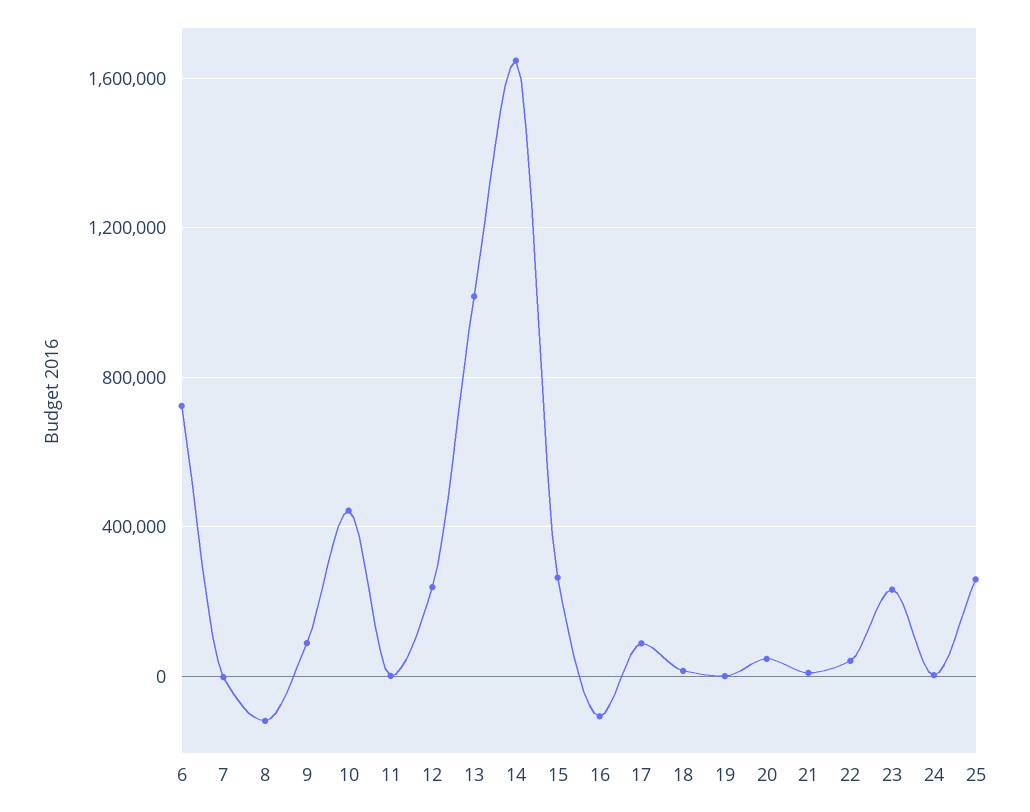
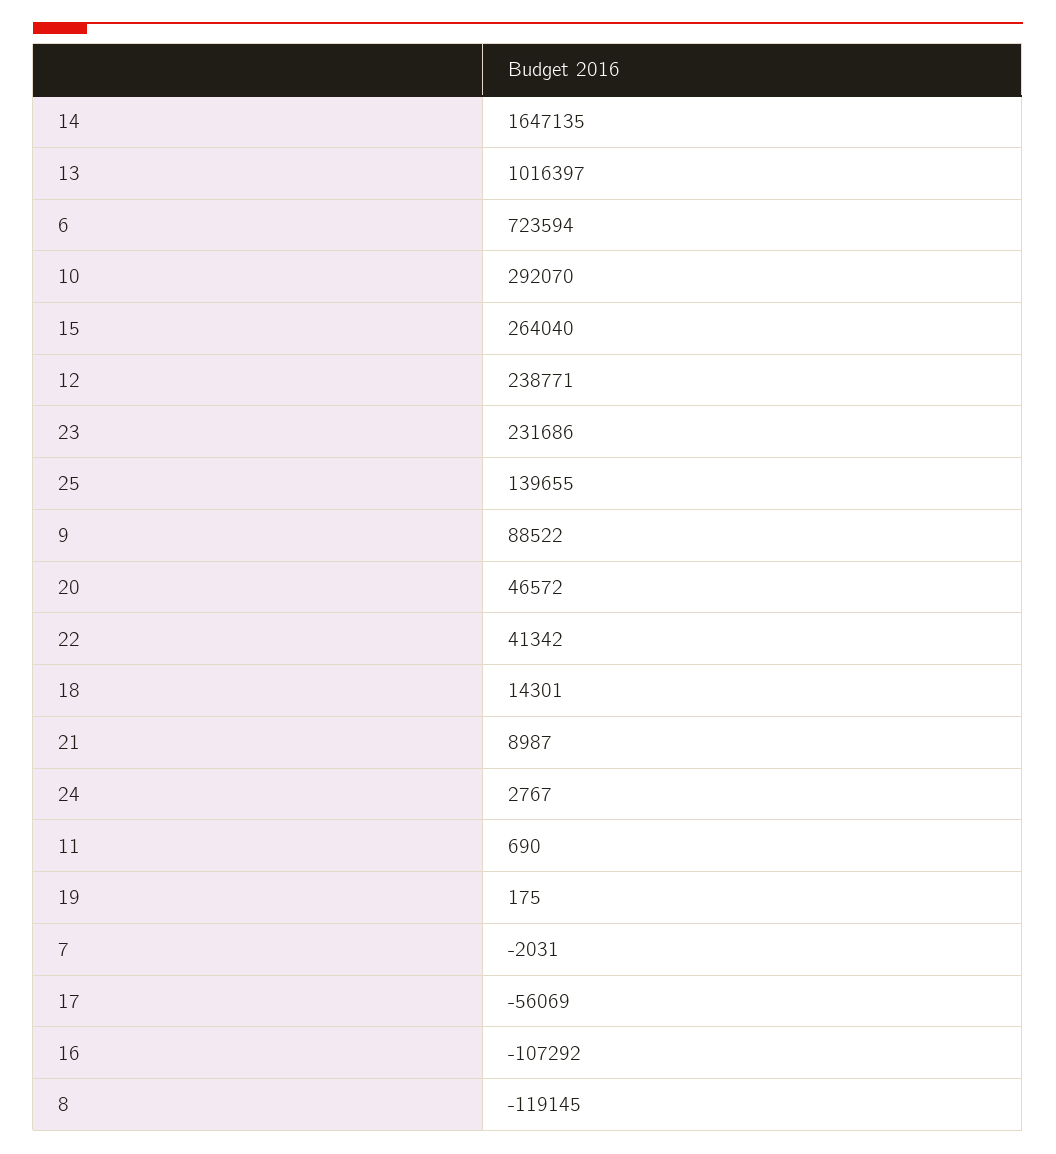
10: 450000 -> 292070
17: 100000 -> -56069
25: 250000 -> 139655

